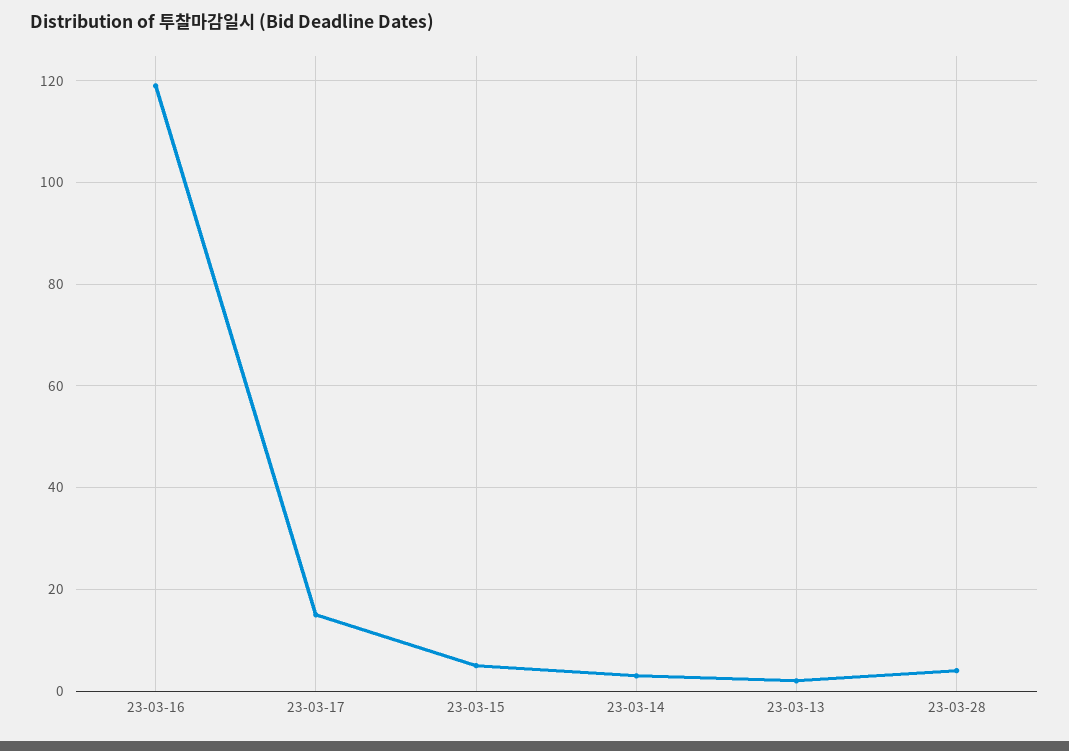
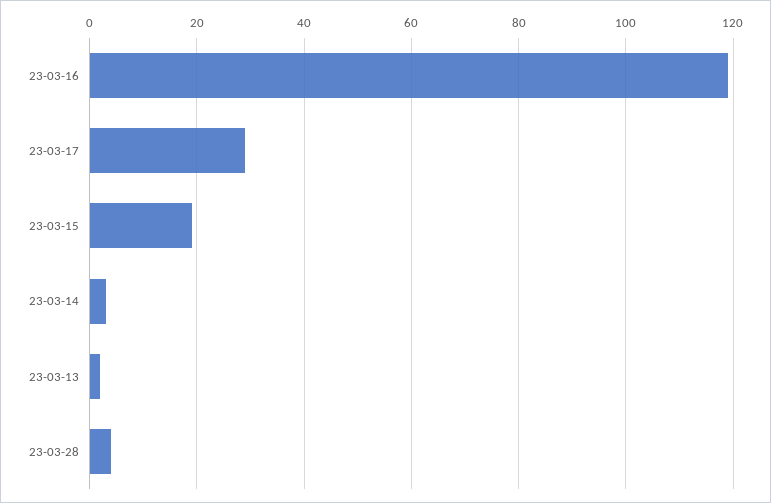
23-03-17: 15 -> 30
23-03-15: 5 -> 20

